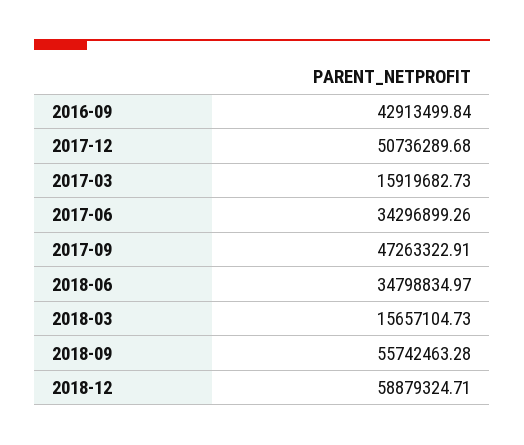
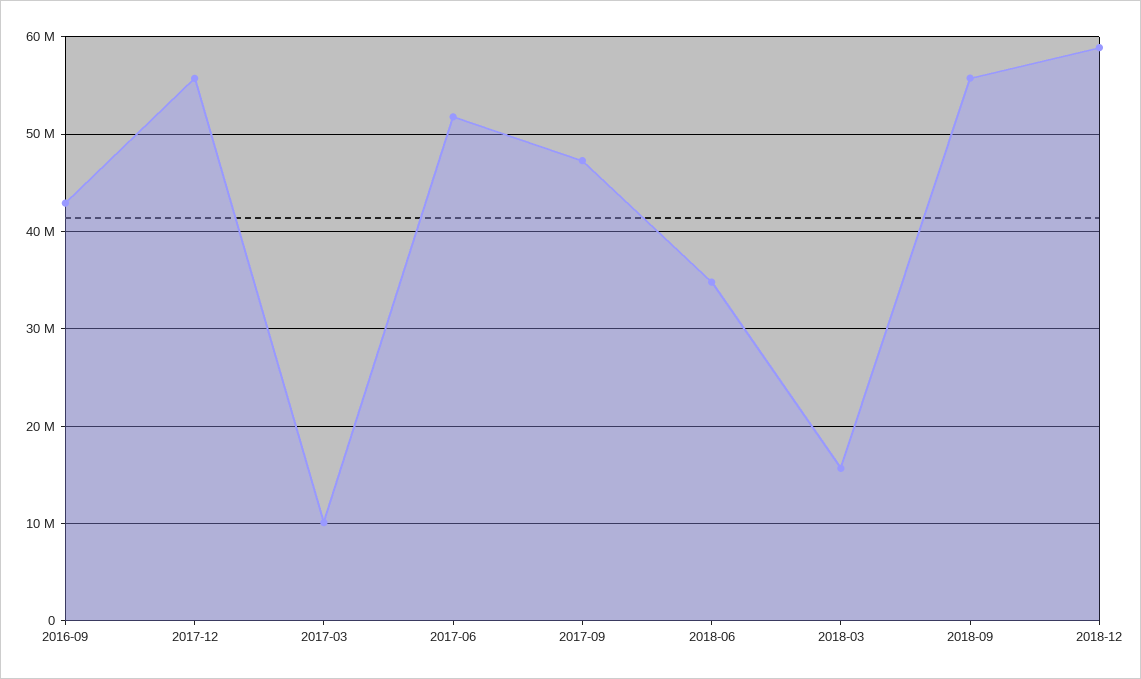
2017-12: 50736289.68 -> 56000000
2017-03: 15919682.73 -> 10000000
2017-06: 34296899.26 -> 52000000

